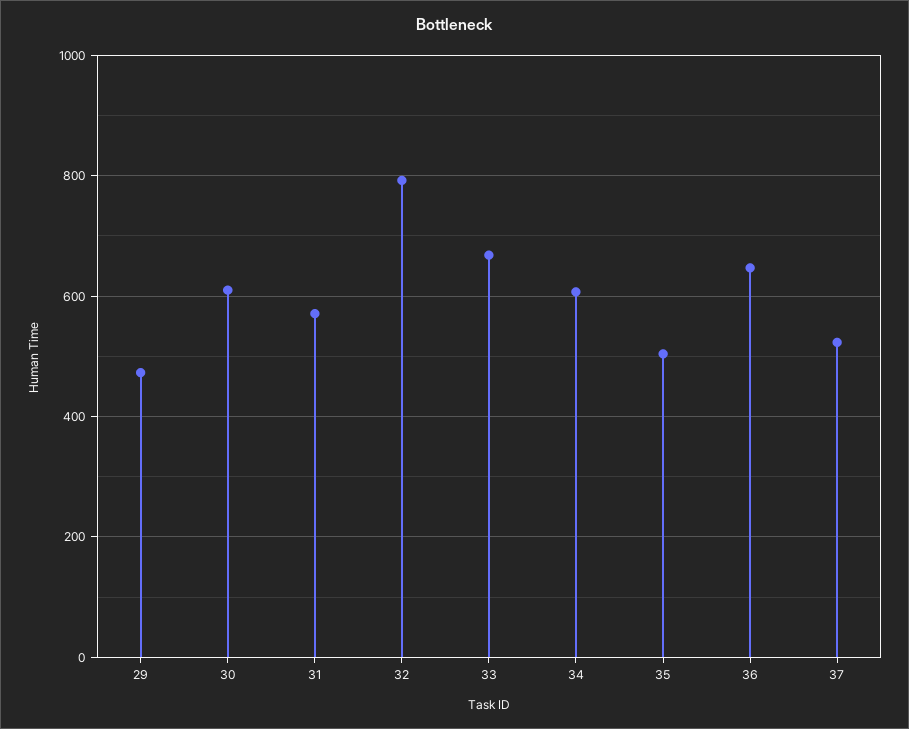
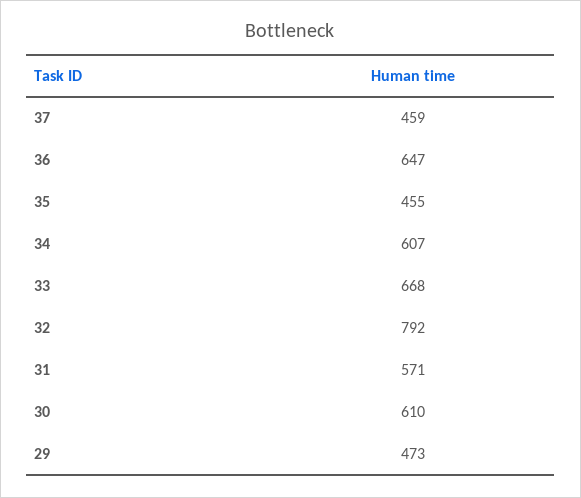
35: 500 -> 455
37: 520 -> 459

